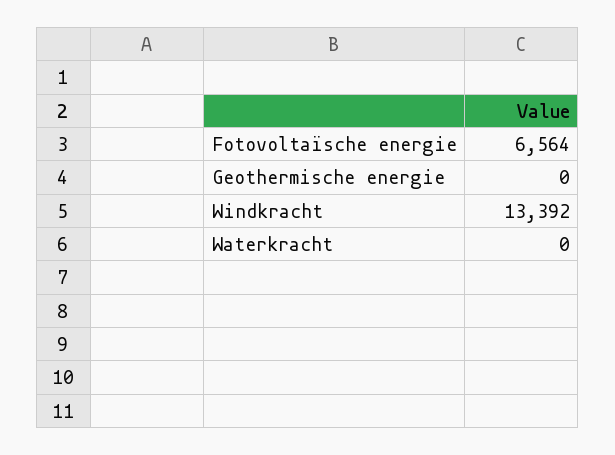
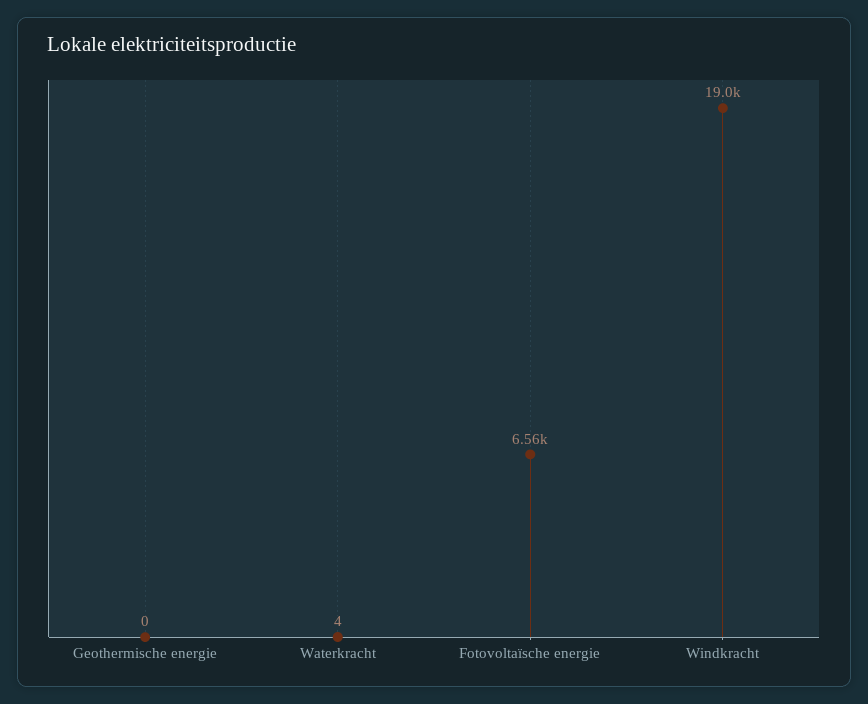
Windkracht: 13392 -> 19000
Waterkracht: 0 -> 4

